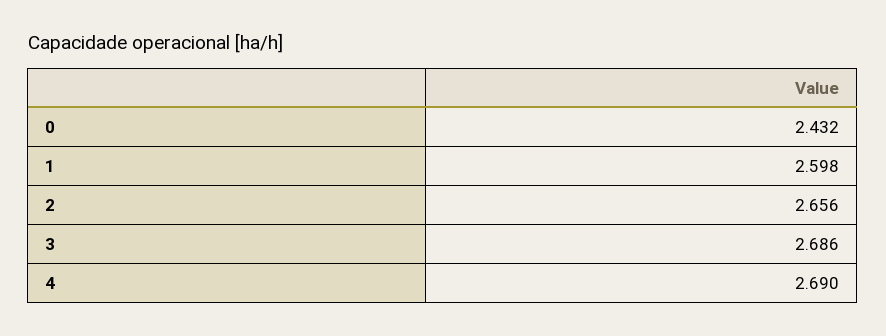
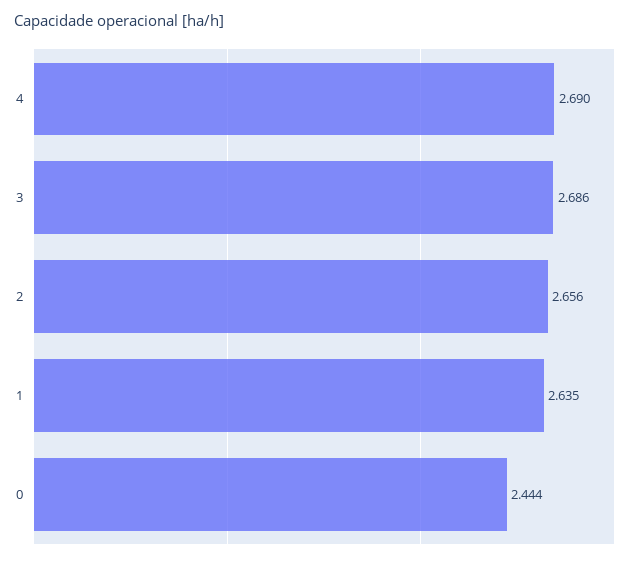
0: 2.432 -> 2.444
1: 2.598 -> 2.635

